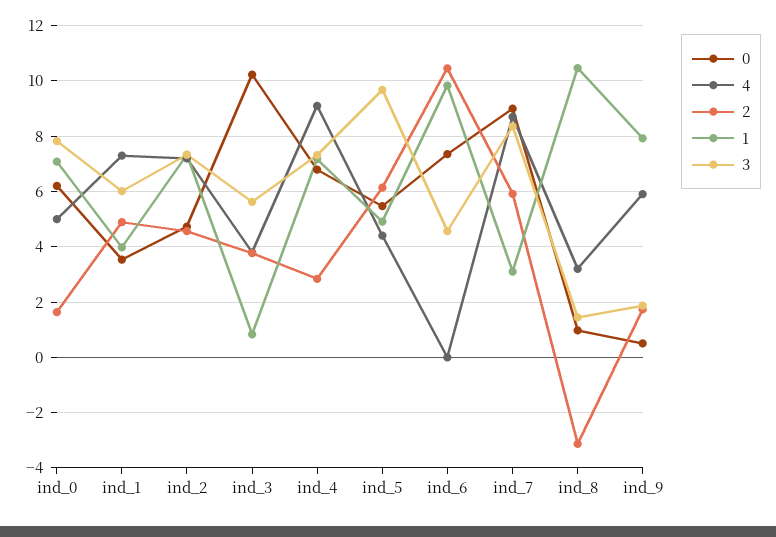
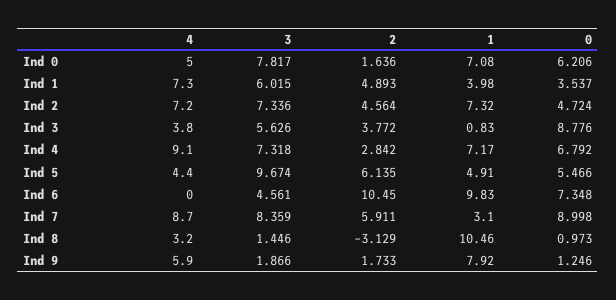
0, ind_3: 10.25 -> 8.776
0, ind_9: 0.5 -> 1.246

